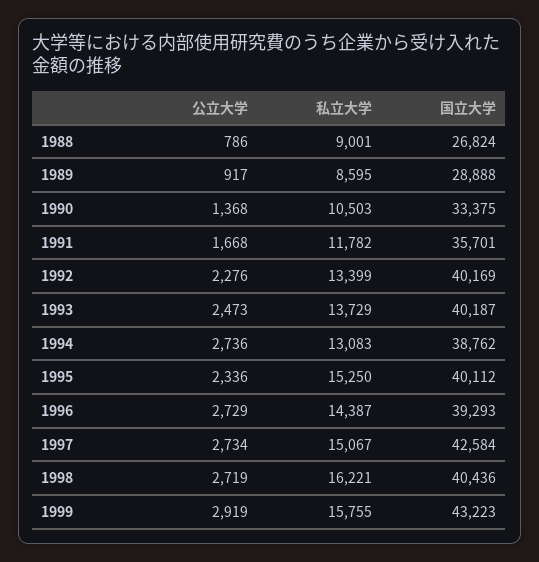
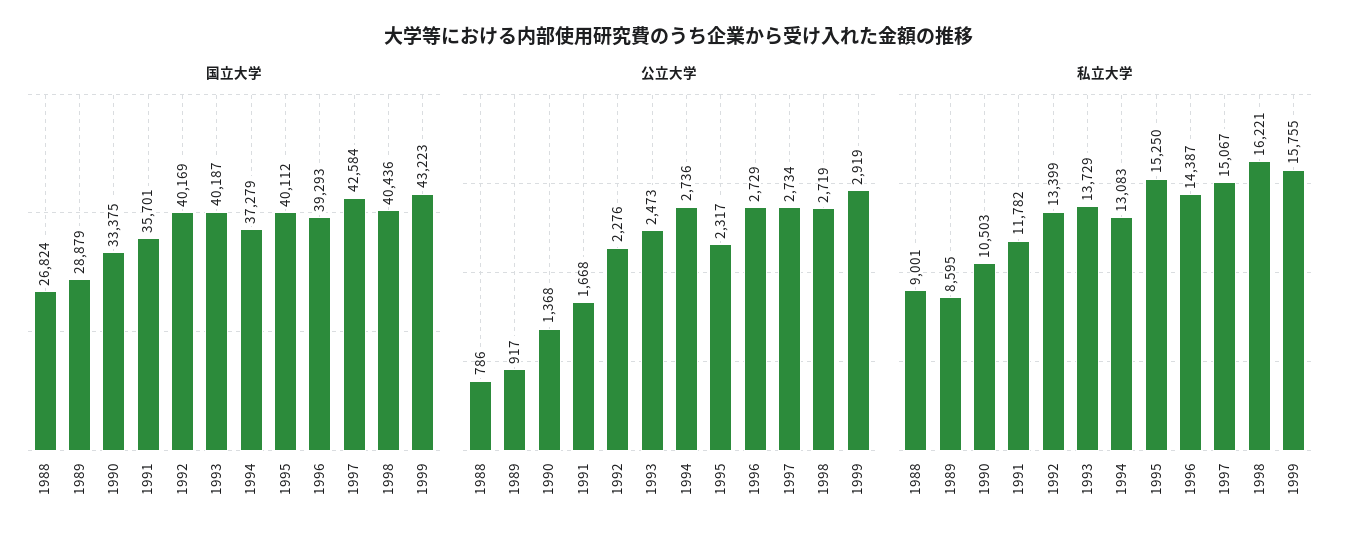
国立大学, 1989: 28888 -> 28879
国立大学, 1994: 38762 -> 37279
公立大学, 1995: 2336 -> 2317

